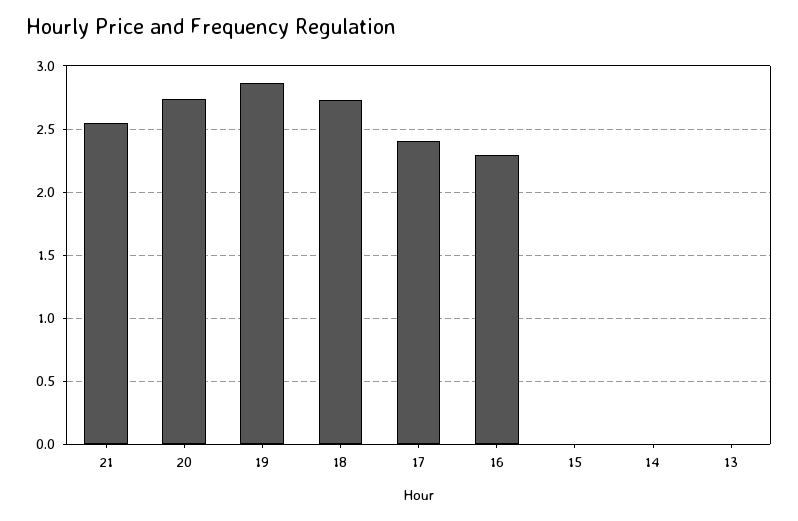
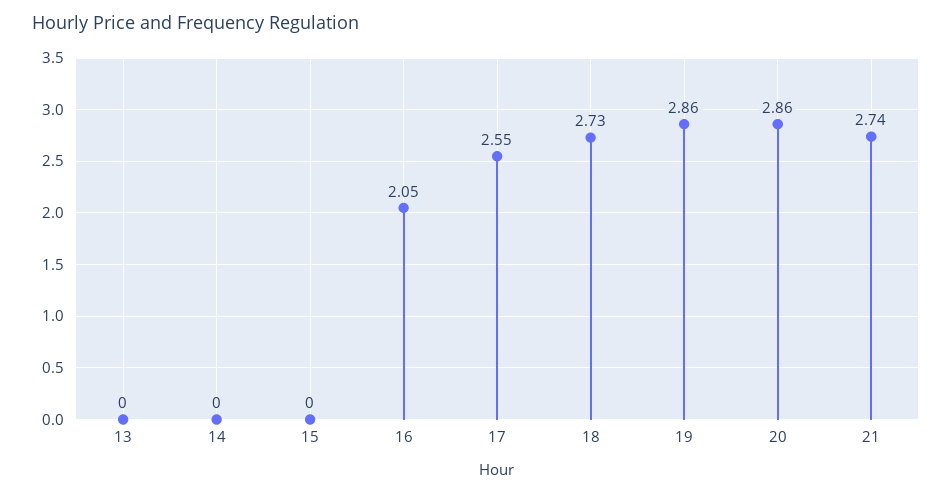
21: 2.55 -> 2.74
20: 2.75 -> 2.86
17: 2.4 -> 2.55
16: 2.3 -> 2.05

